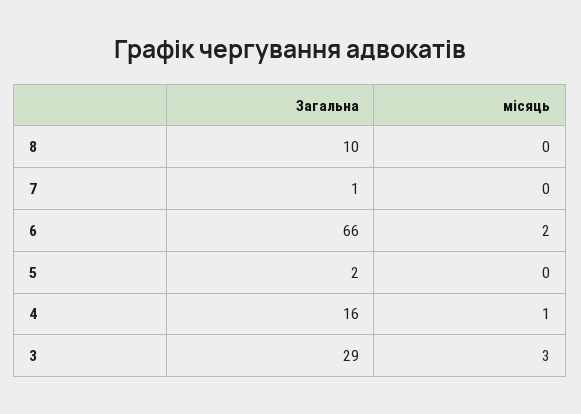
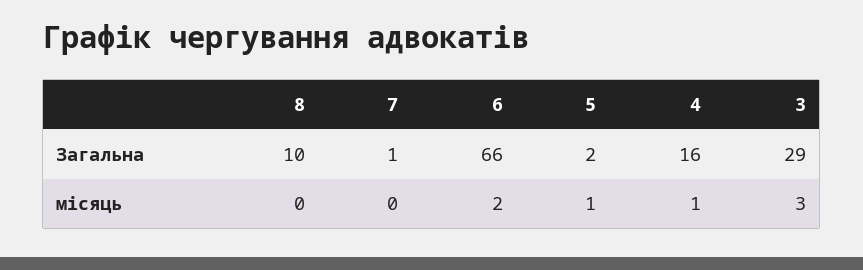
місяць, 5: 0 -> 1

